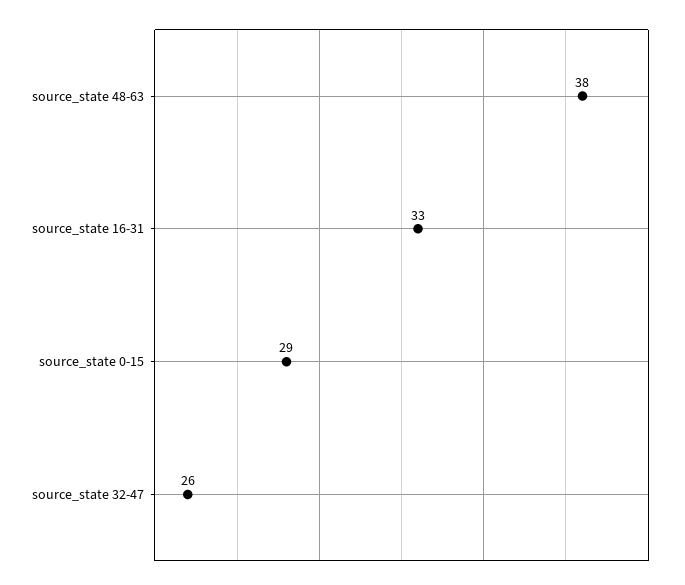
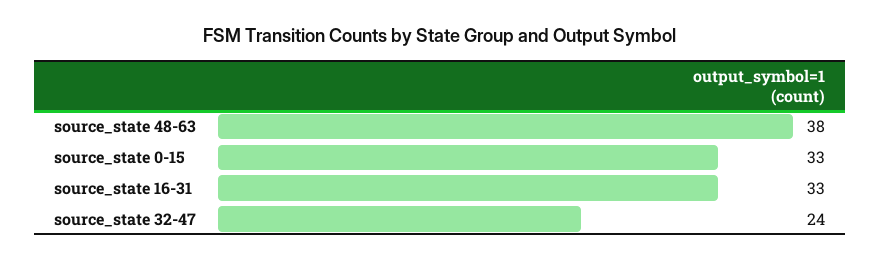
source_state 0-15: 29 -> 33
source_state 32-47: 26 -> 24

